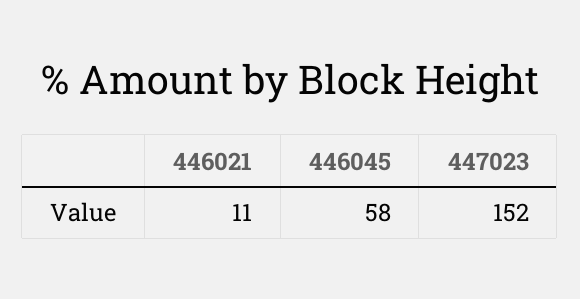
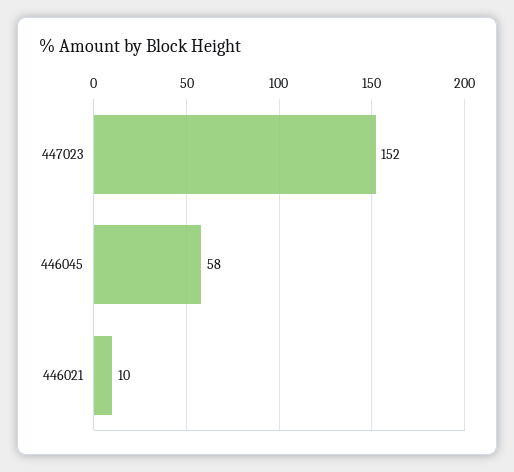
446021: 11 -> 10

